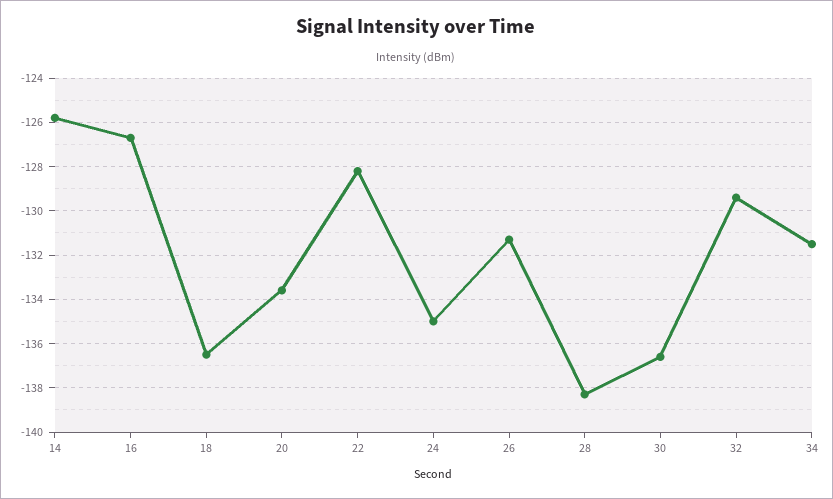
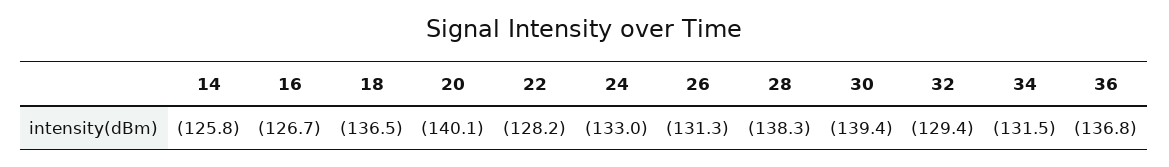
20: -133.5 -> -140.1
24: -135 -> -133
30: -136.5 -> -139.4
36: none -> -136.8

